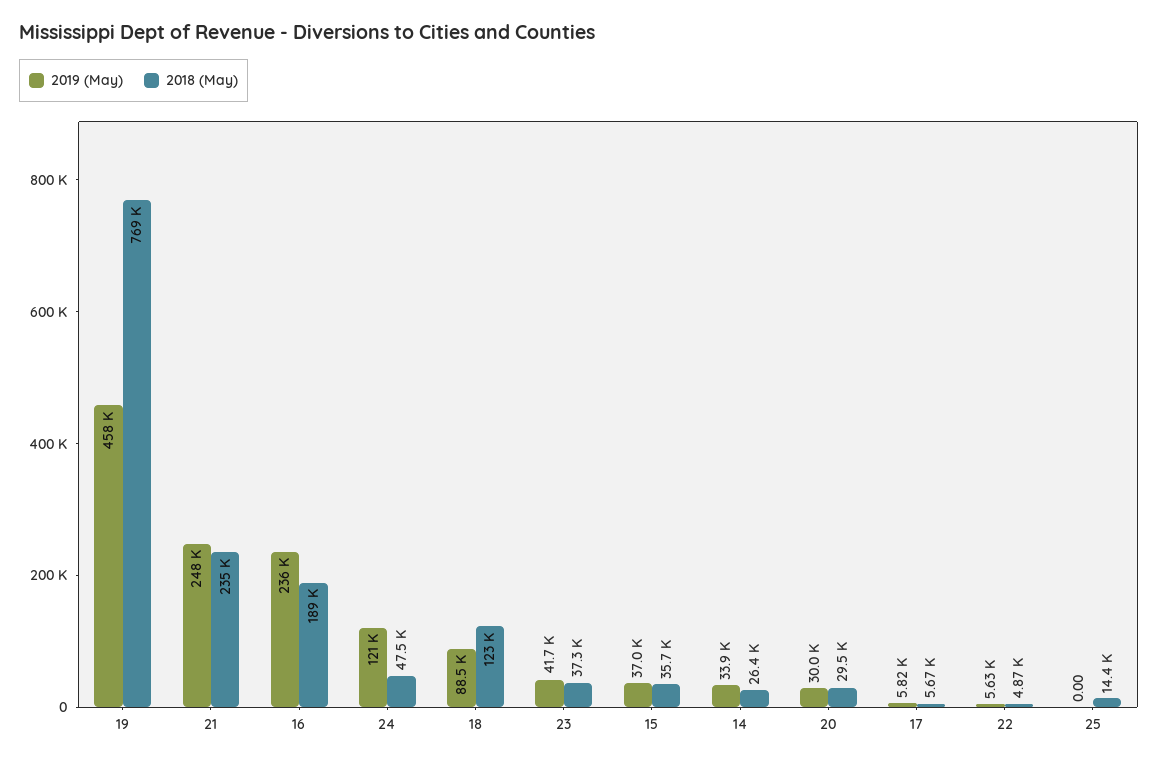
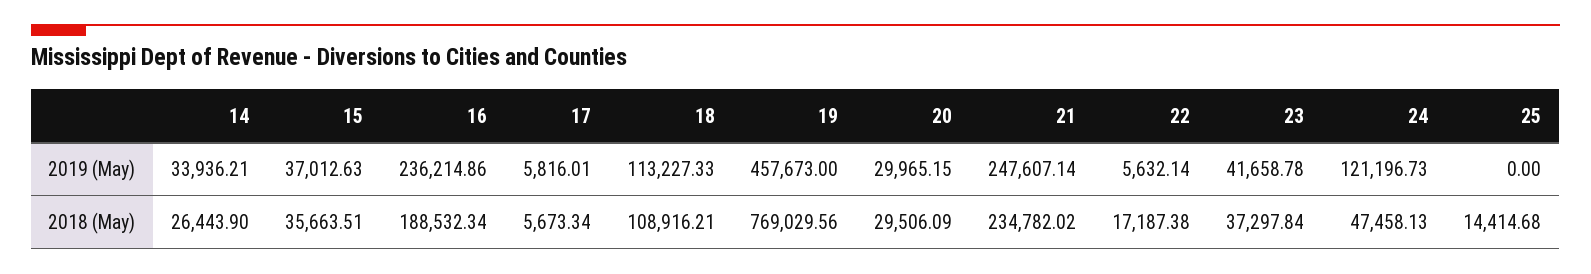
2019 (May), 18: 88500 -> 113227.33
2018 (May), 18: 123000 -> 108916.21
2018 (May), 22: 4870 -> 17187.38

